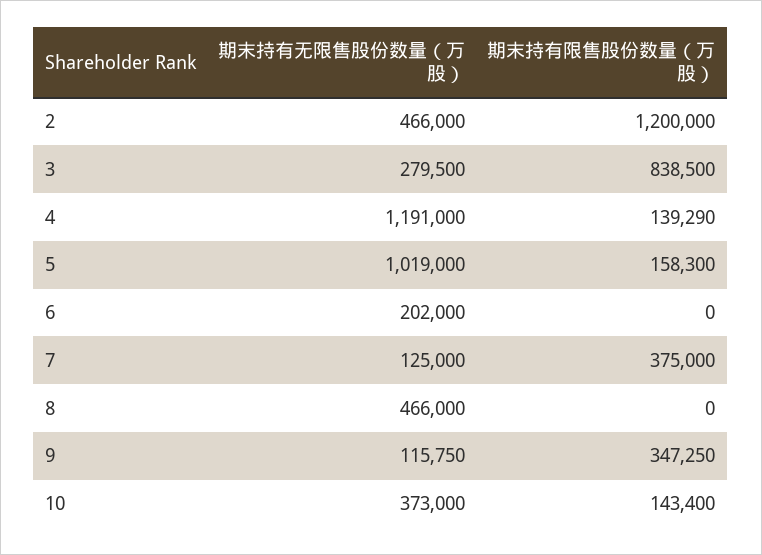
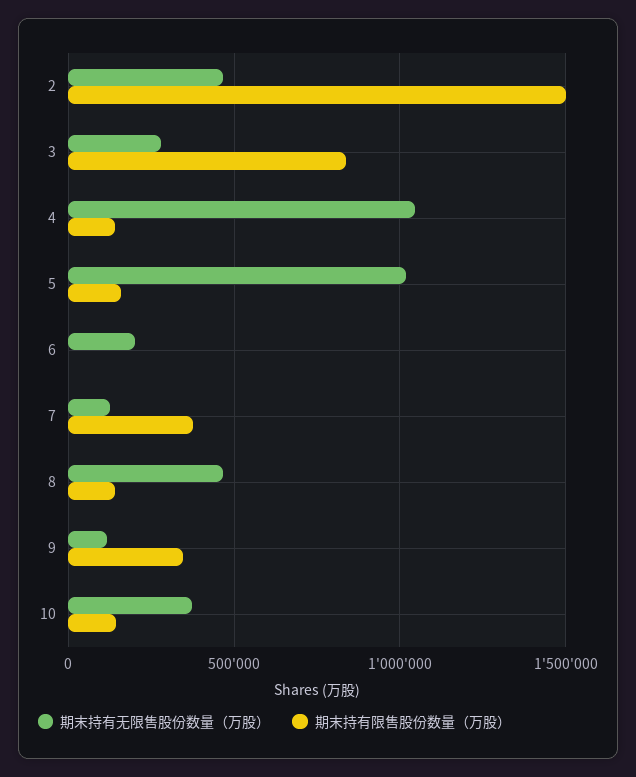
期末持有限售股份数量（万股）, 2: 1200000 -> 1500000
期末持有无限售股份数量（万股）, 4: 1191000 -> 1050000
期末持有限售股份数量（万股）, 8: 0 -> 150000

